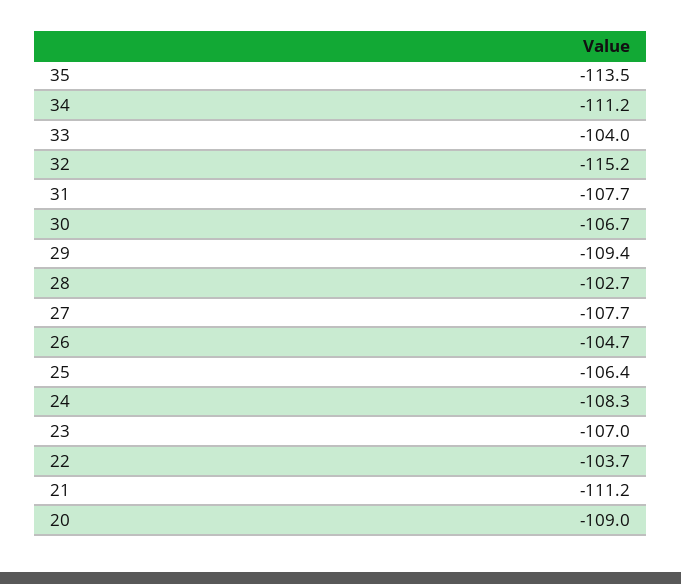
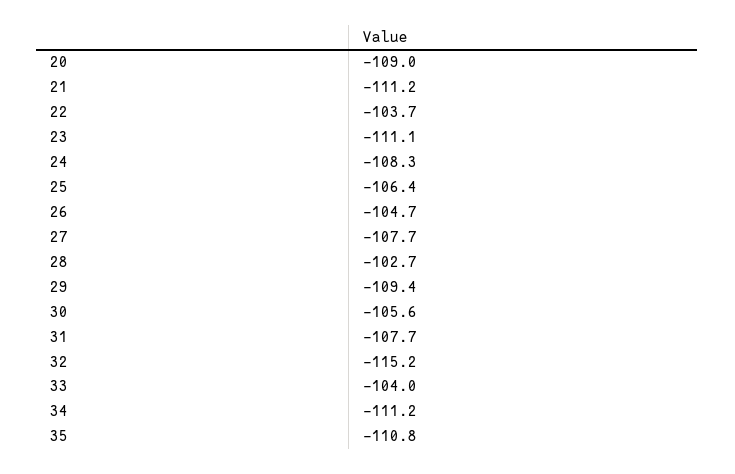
35: -113.5 -> -110.8
30: -106.7 -> -105.6
23: -107 -> -111.1

